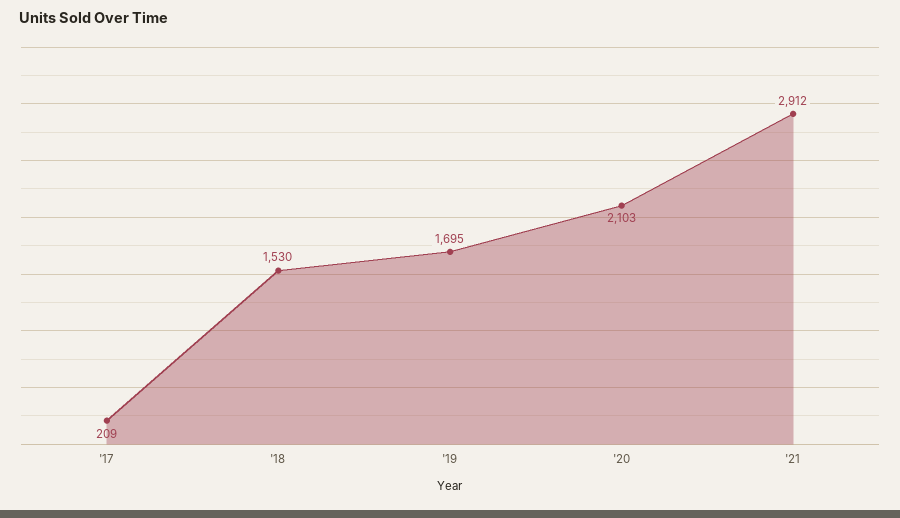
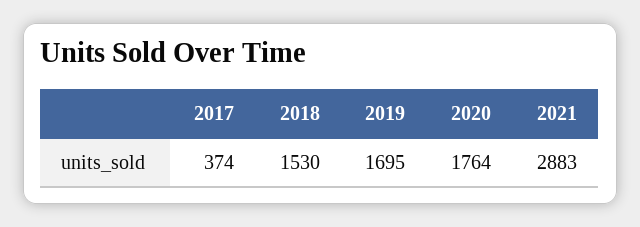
'17: 209 -> 374
'20: 2103 -> 1764
'21: 2912 -> 2883

